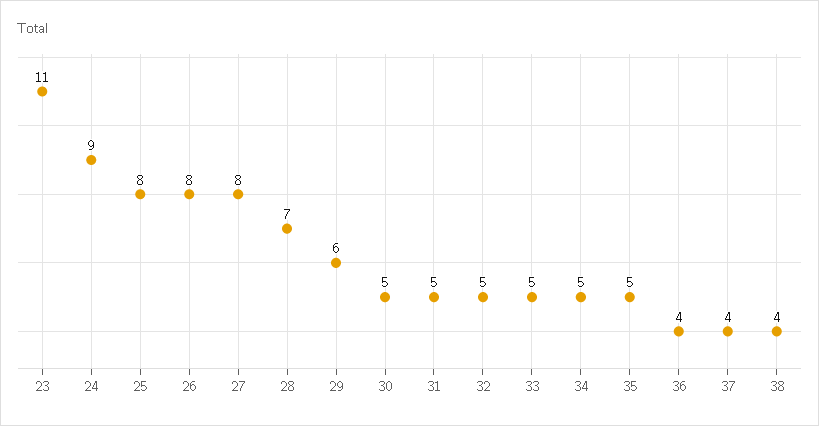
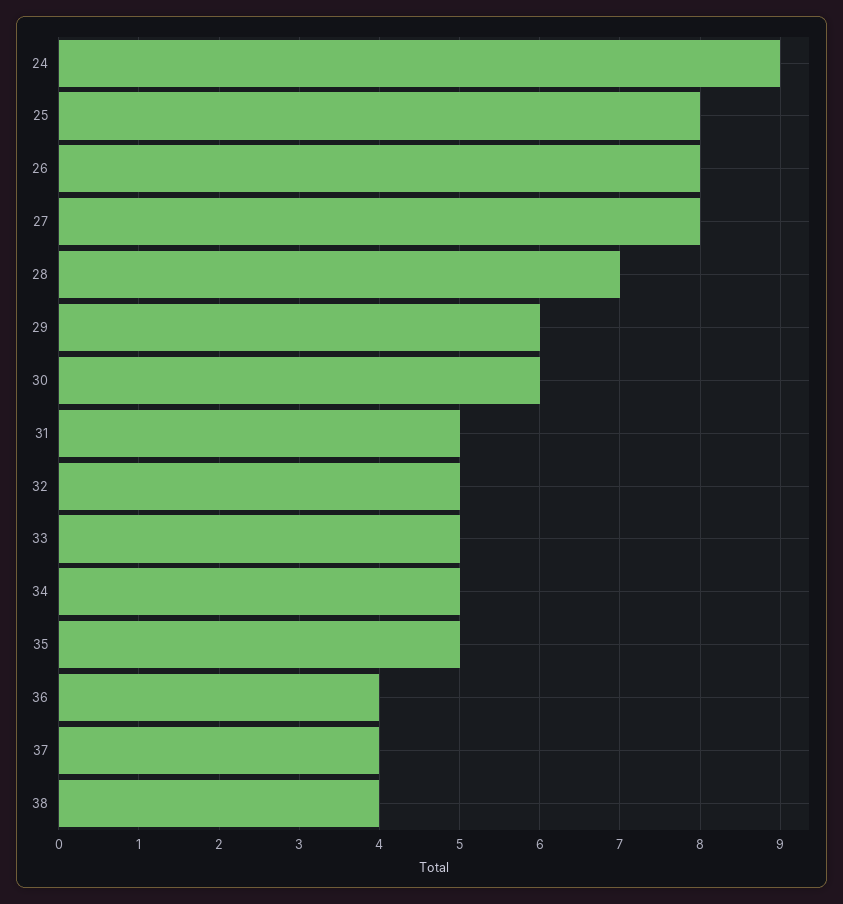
23: 11 -> none
30: 5 -> 6

